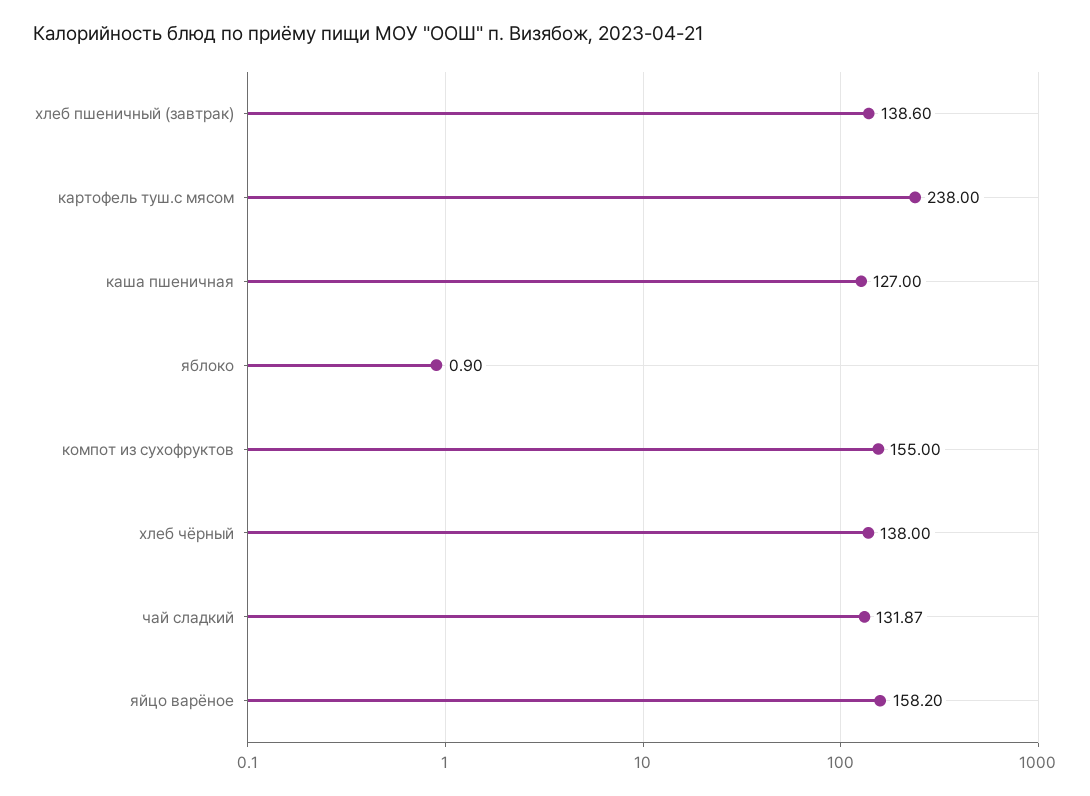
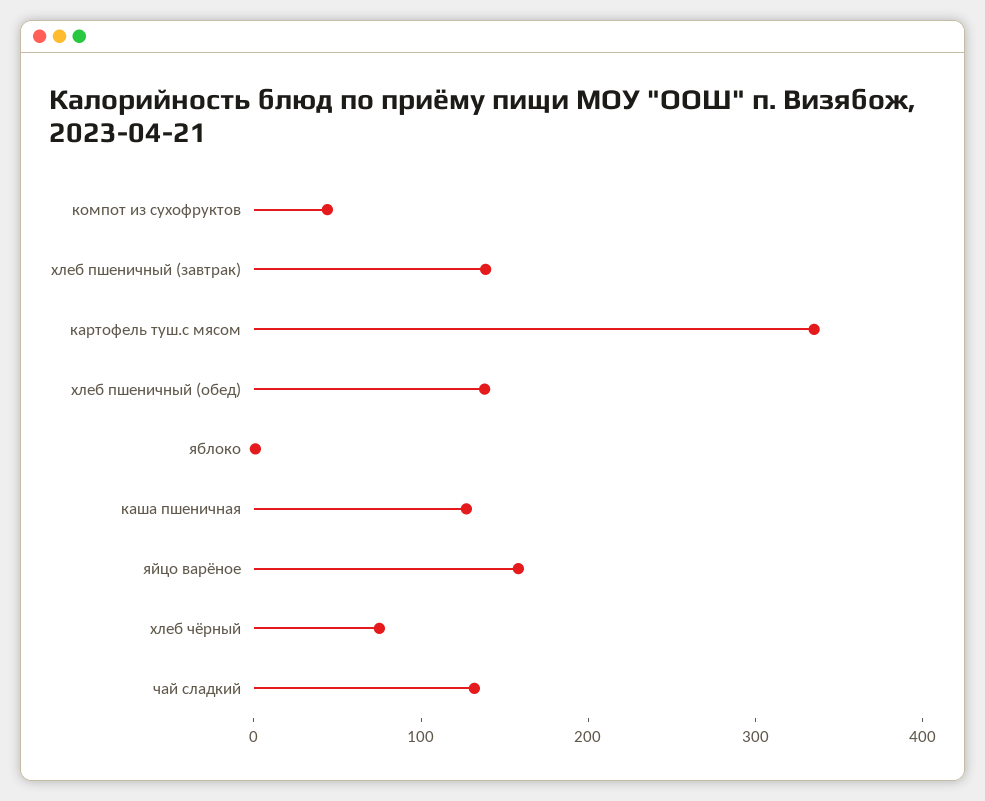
картофель туш.с мясом: 238 -> 340
компот из сухофруктов: 155 -> 40
хлеб чёрный: 138 -> 80
хлеб пшеничный (обед): none -> 140

